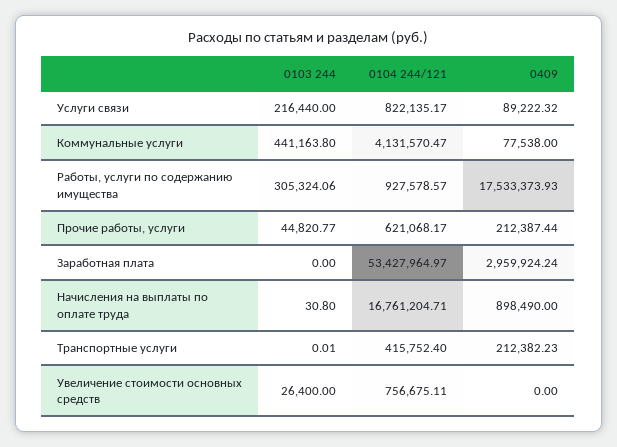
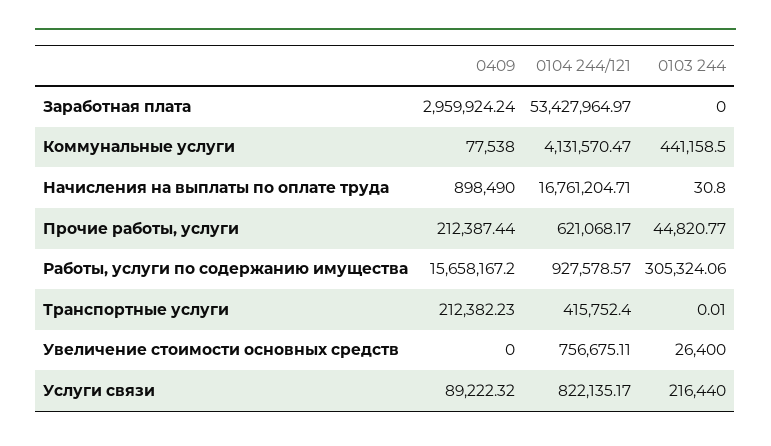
0103 244, Коммунальные услуги: 441163.8 -> 441158.5
0409, Работы, услуги по содержанию имущества: 17533373.93 -> 15658167.2

